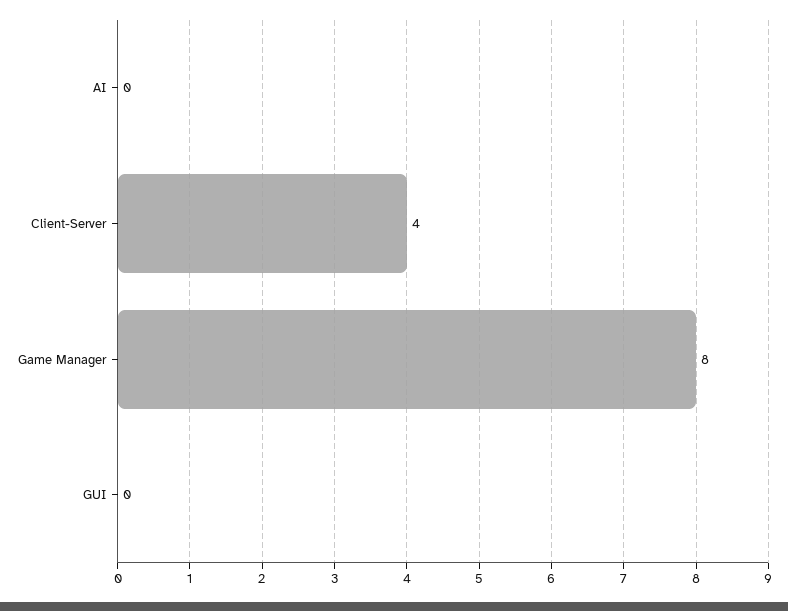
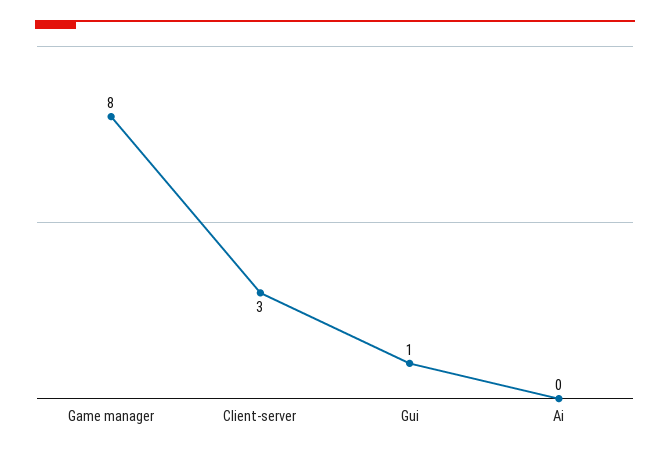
Client-Server: 4 -> 3
GUI: 0 -> 1

